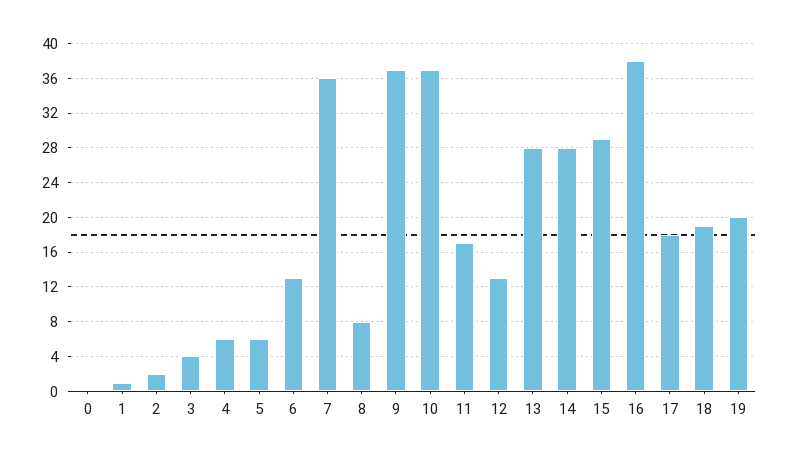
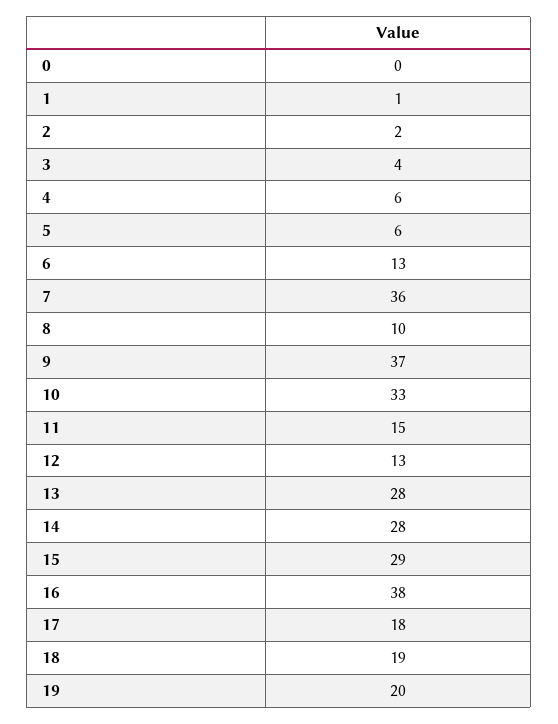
8: 8 -> 10
10: 37 -> 33
11: 17 -> 15

